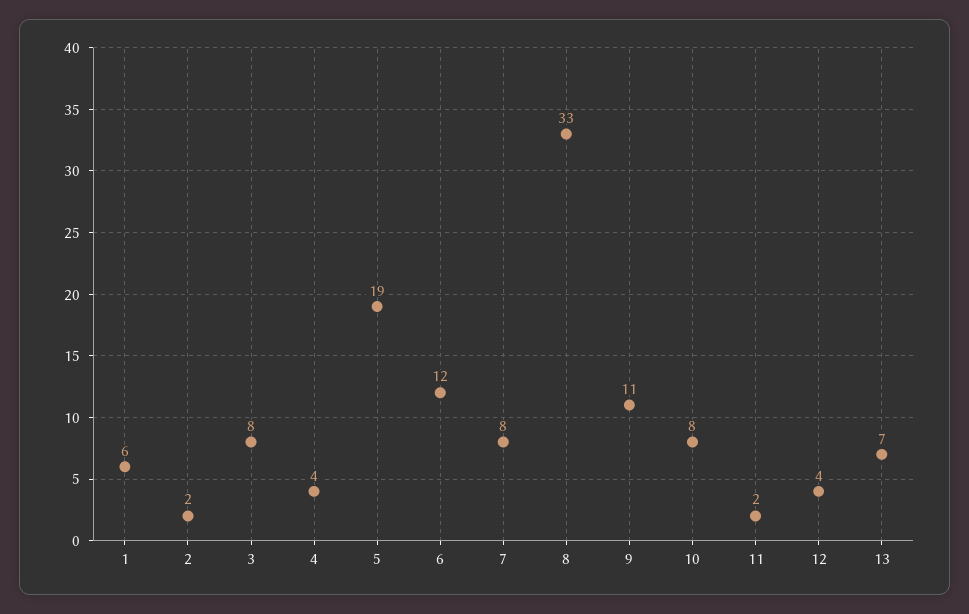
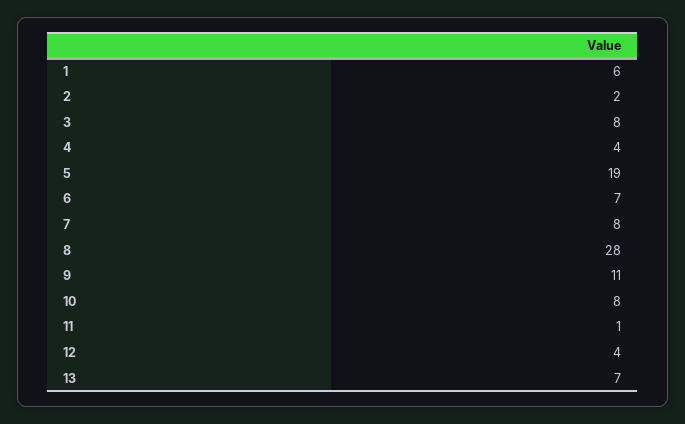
6: 12 -> 7
8: 33 -> 28
11: 2 -> 1

